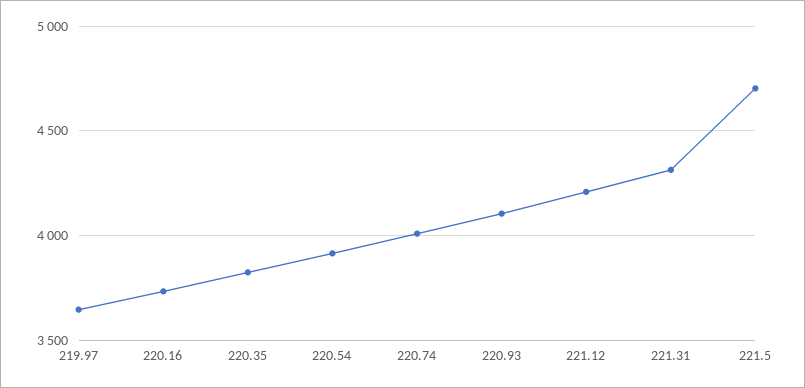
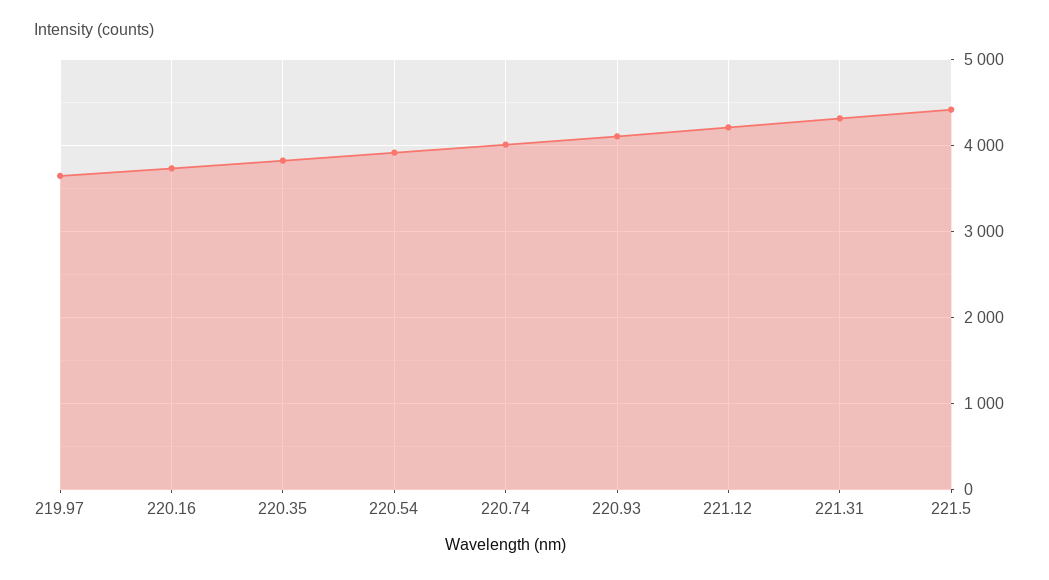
221.5: 4700 -> 4400

